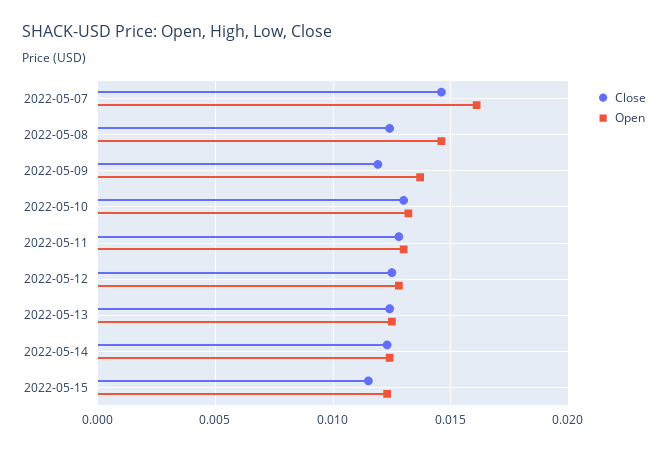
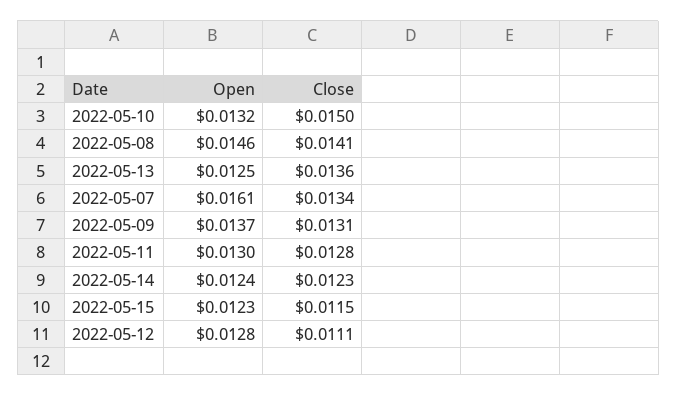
Close, 2022-05-07: 0.0145 -> 0.0134
Close, 2022-05-08: 0.0125 -> 0.0141
Close, 2022-05-09: 0.012 -> 0.0131
Close, 2022-05-10: 0.013 -> 0.015
Close, 2022-05-12: 0.0125 -> 0.0111
Close, 2022-05-13: 0.0125 -> 0.0136

